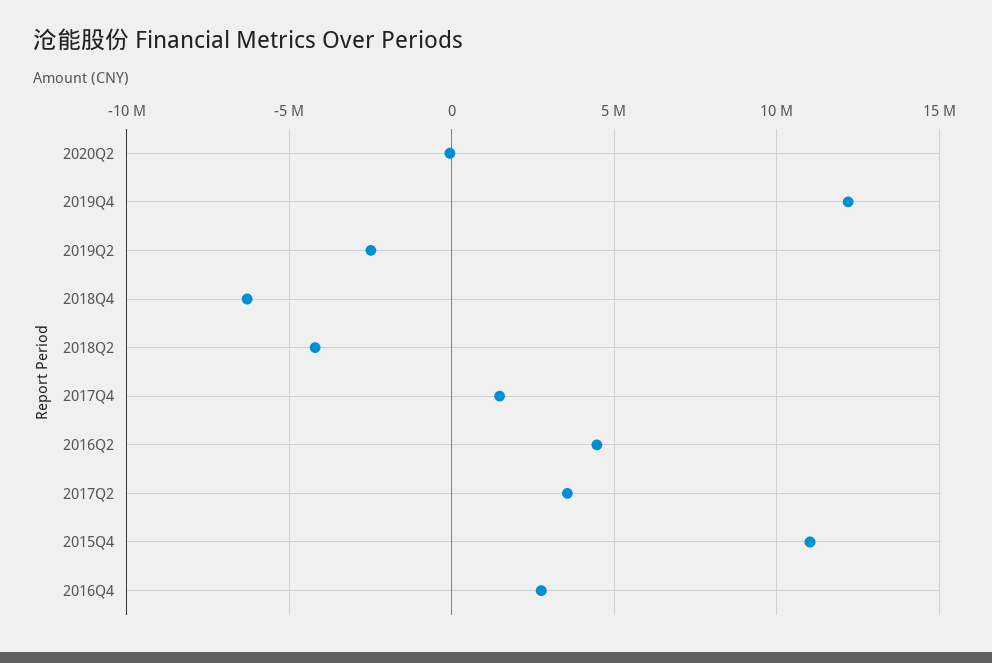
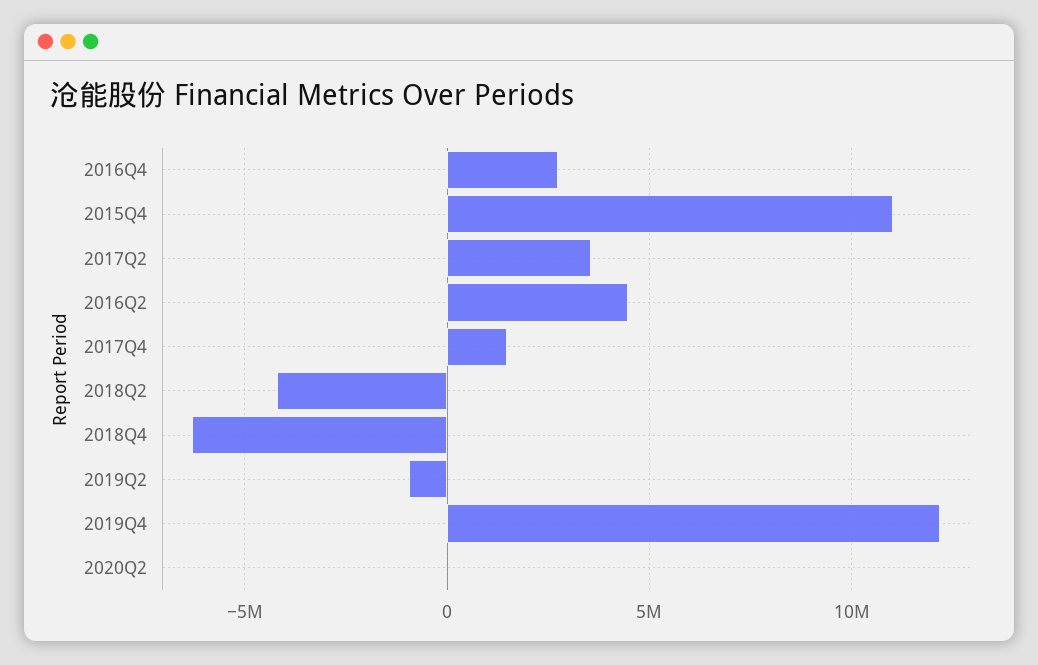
2019Q2: -2500000 -> -1000000

